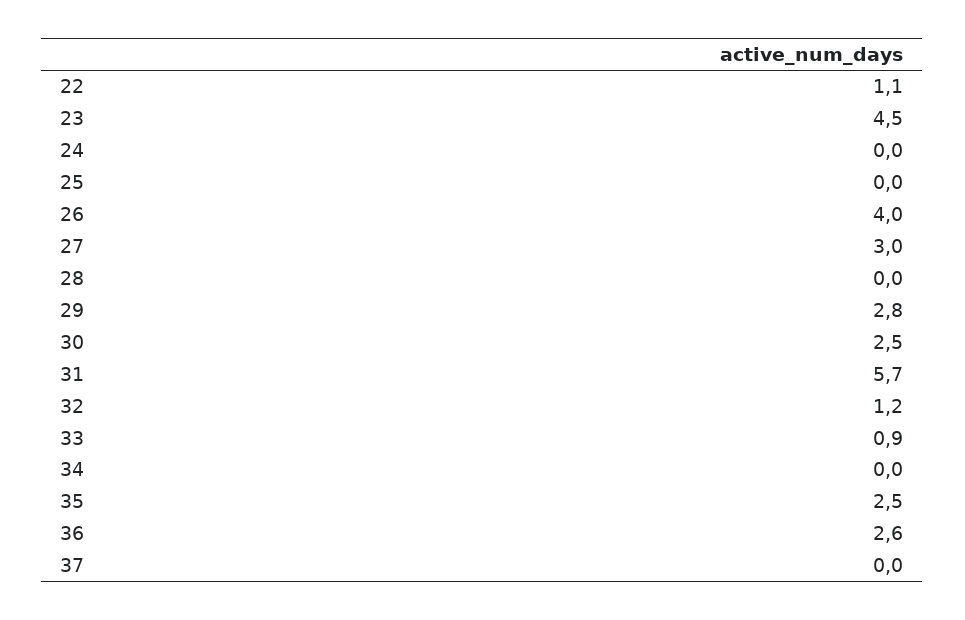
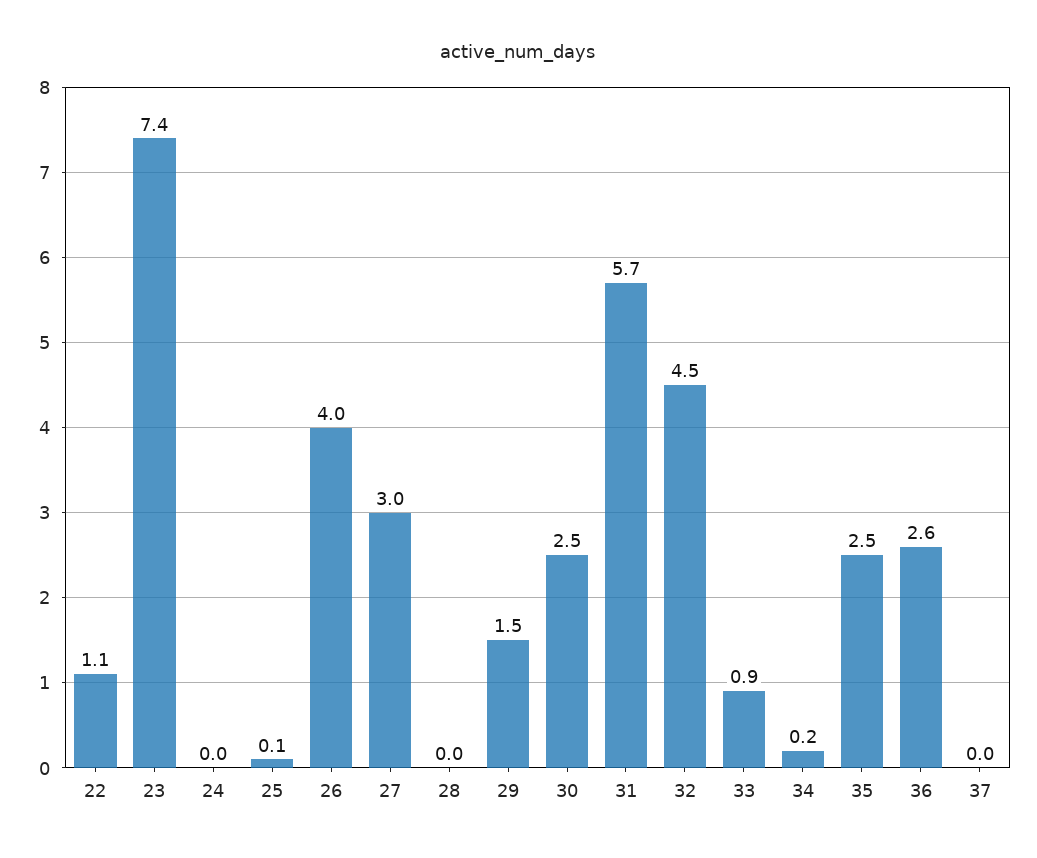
23: 4.5 -> 7.4
25: 0 -> 0.1
29: 2.8 -> 1.5
32: 1.2 -> 4.5
34: 0 -> 0.2

